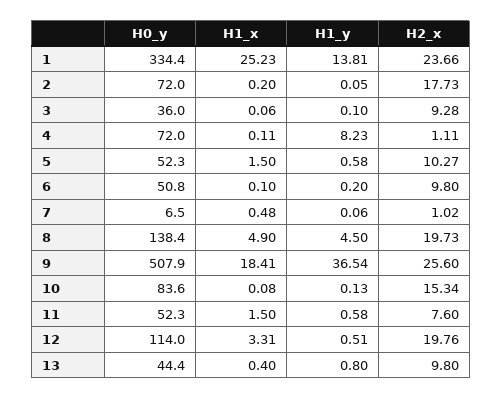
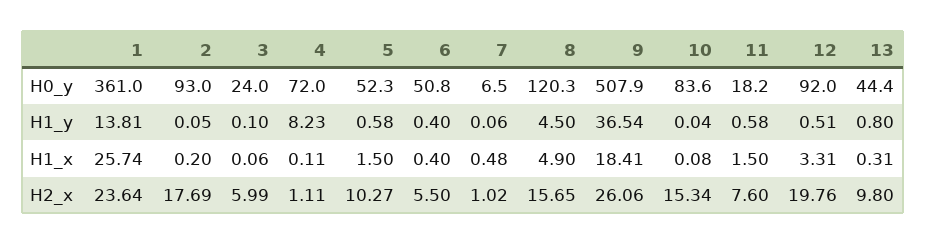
H0_y, 1: 334.4 -> 361
H1_x, 1: 25.23 -> 25.74
H2_x, 1: 23.66 -> 23.64
H0_y, 2: 72 -> 93
H2_x, 2: 17.73 -> 17.69
H0_y, 3: 36 -> 24
H2_x, 3: 9.28 -> 5.99
H1_x, 6: 0.1 -> 0.4
H1_y, 6: 0.2 -> 0.4
H2_x, 6: 9.8 -> 5.5
H0_y, 8: 138.4 -> 120.3
H2_x, 8: 19.73 -> 15.65
H2_x, 9: 25.6 -> 26.06
H1_y, 10: 0.13 -> 0.04
H0_y, 11: 52.3 -> 18.2
H0_y, 12: 114 -> 92
H1_x, 13: 0.4 -> 0.31

